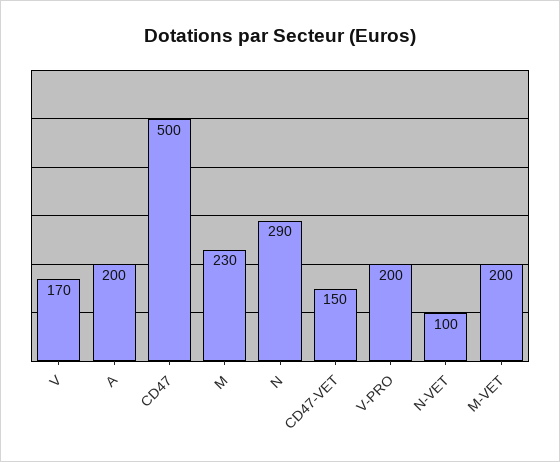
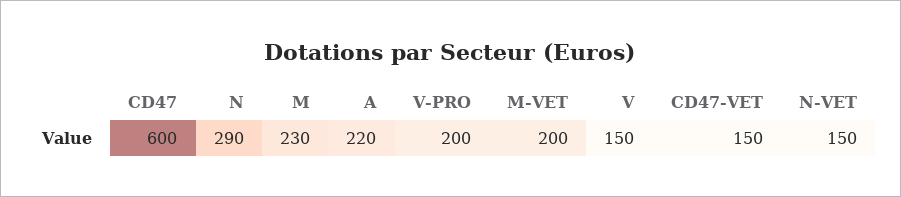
V: 170 -> 150
A: 200 -> 220
CD47: 500 -> 600
N-VET: 100 -> 150

